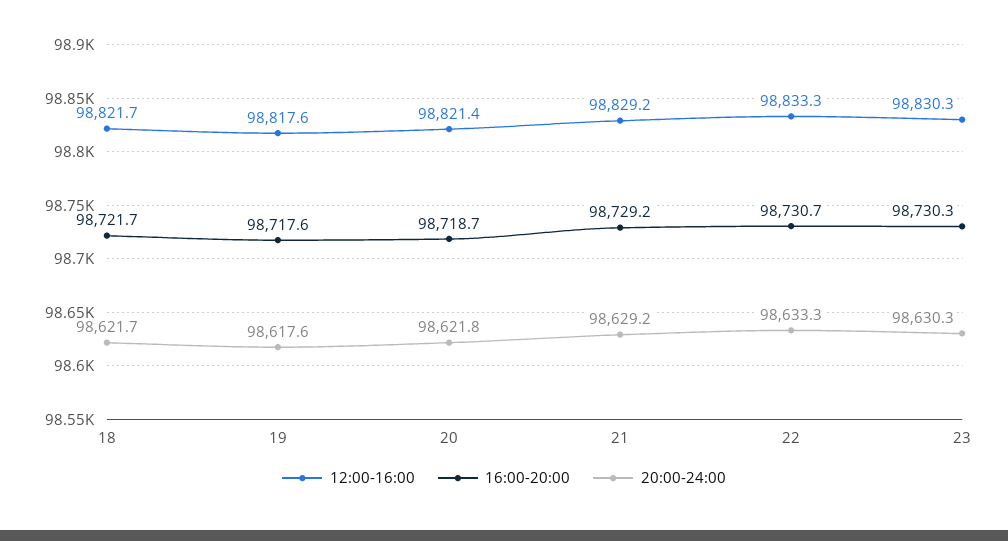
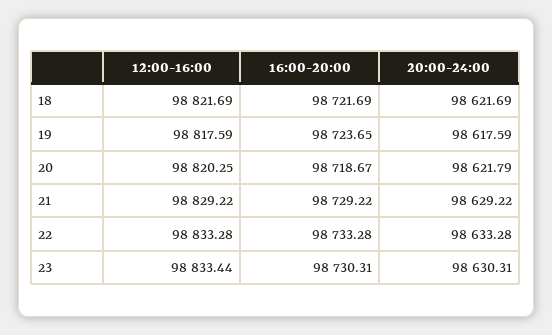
16:00-20:00, 19: 98717.6 -> 98723.65
12:00-16:00, 20: 98821.4 -> 98820.25
16:00-20:00, 22: 98730.7 -> 98733.28
12:00-16:00, 23: 98830.3 -> 98833.44

